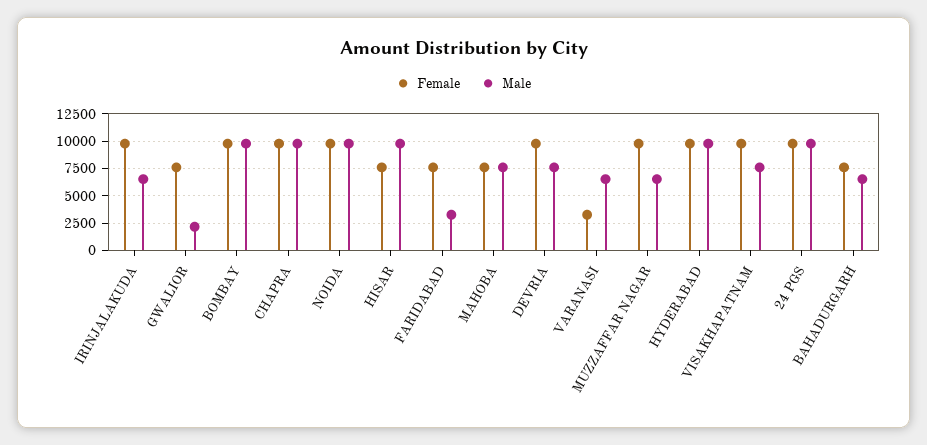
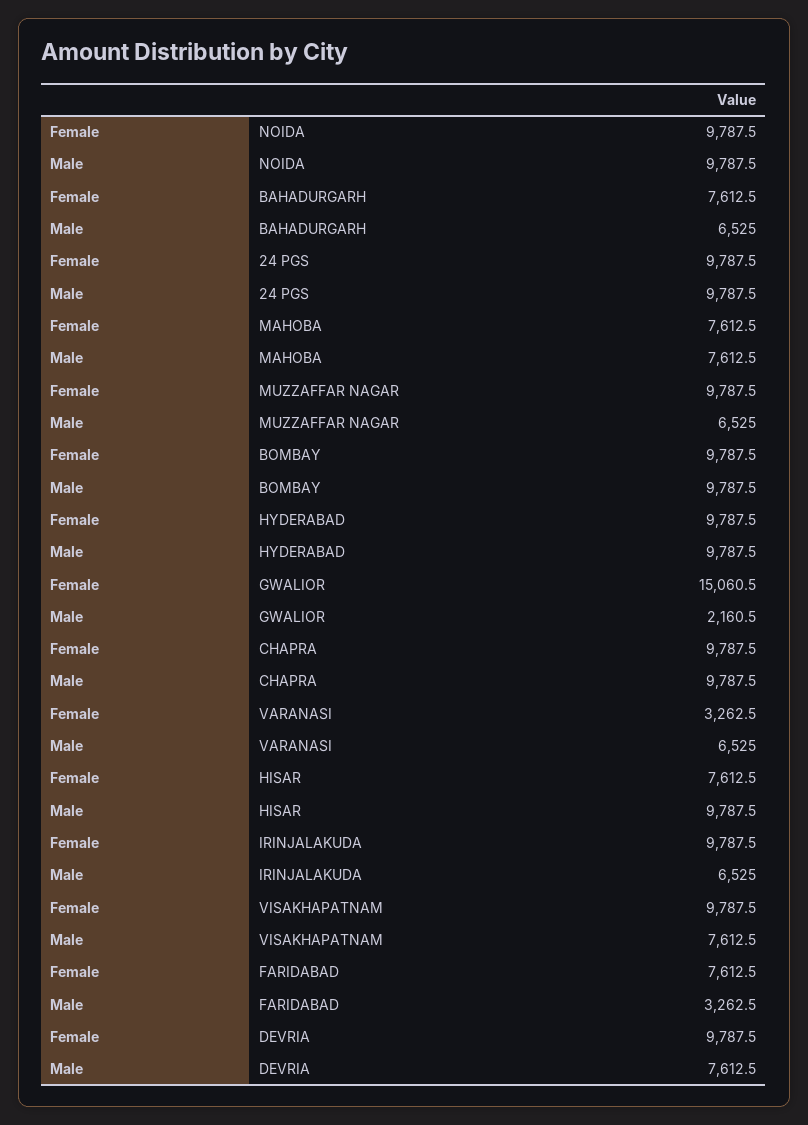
Female, GWALIOR: 7500 -> 15060.5

